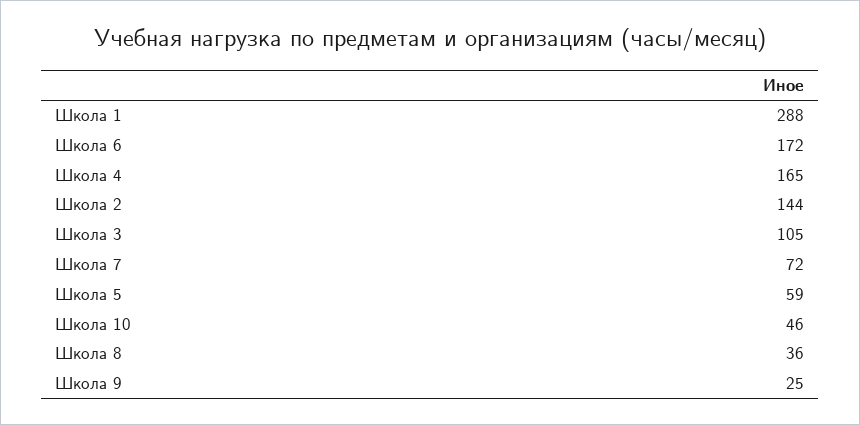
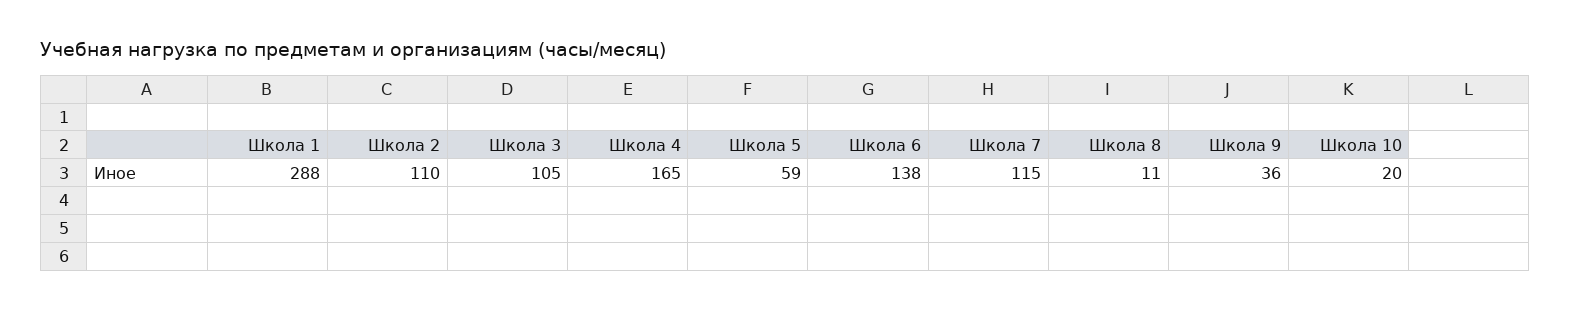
Школа 6: 172 -> 138
Школа 2: 144 -> 110
Школа 7: 72 -> 115
Школа 10: 46 -> 20
Школа 8: 36 -> 11
Школа 9: 25 -> 36

